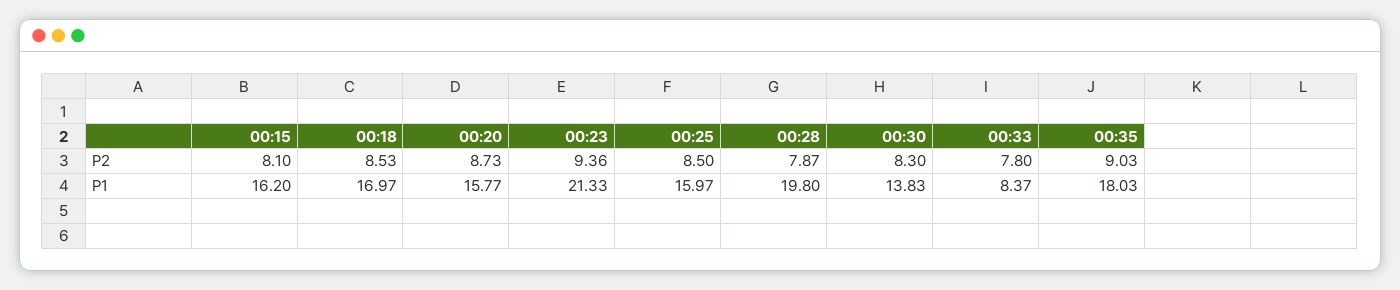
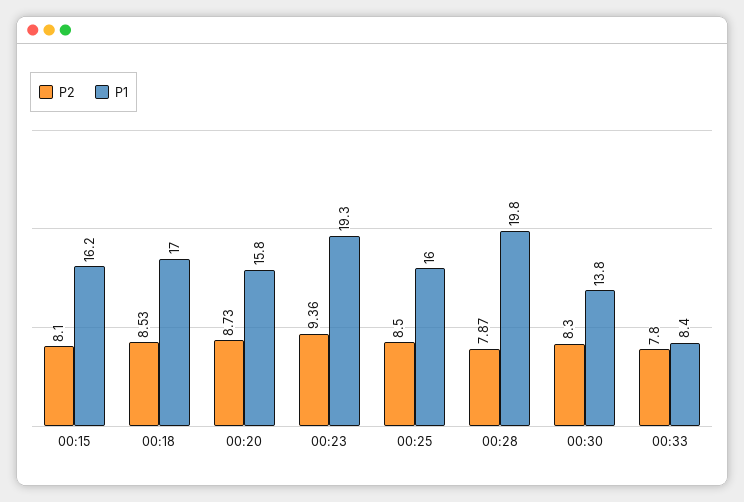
P2, 00:35: 9.03 -> none
P1, 00:23: 21.33 -> 19.3
P1, 00:35: 18.03 -> none

